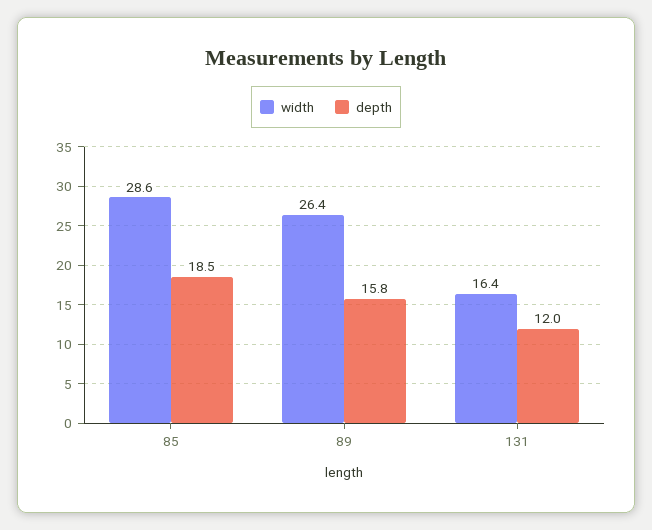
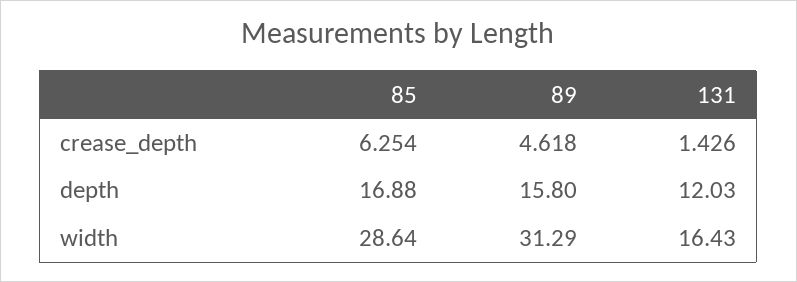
depth, 85: 18.5 -> 16.88
width, 89: 26.4 -> 31.29
crease_depth, 85: none -> 6.254
crease_depth, 89: none -> 4.618
crease_depth, 131: none -> 1.426

